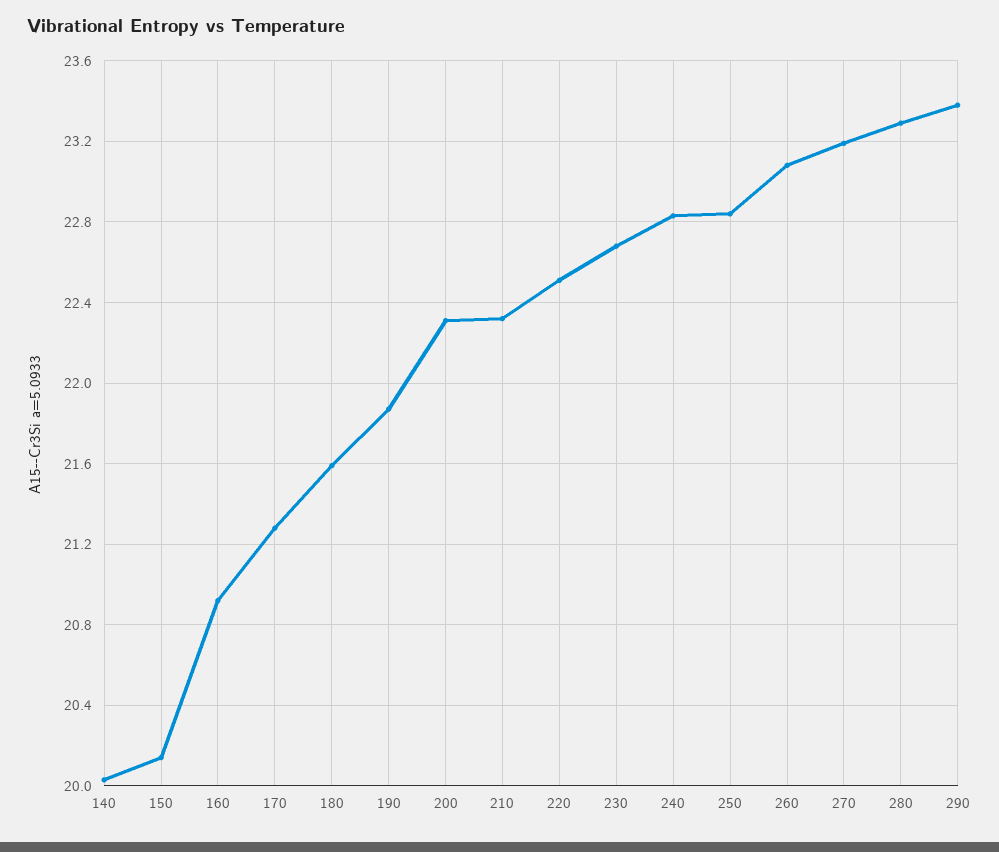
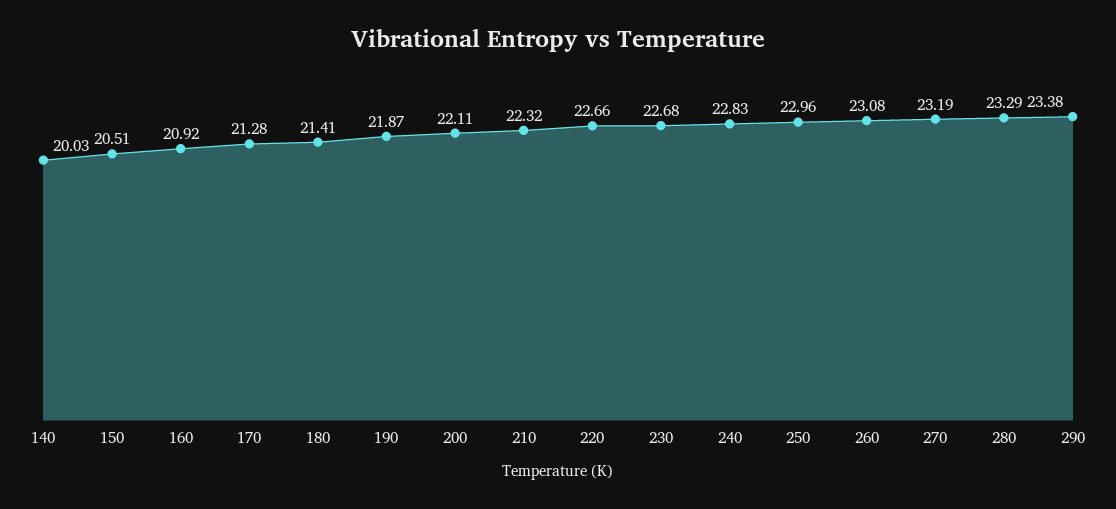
150: 20.15 -> 20.51
180: 21.6 -> 21.41
200: 22.3 -> 22.11
220: 22.5 -> 22.66
250: 22.85 -> 22.96

